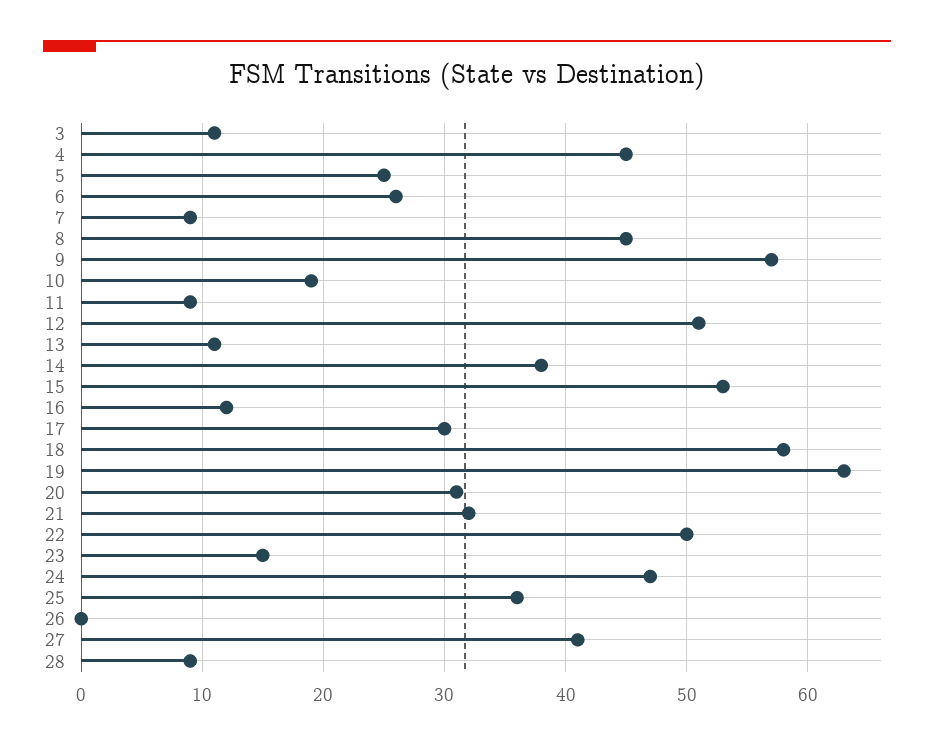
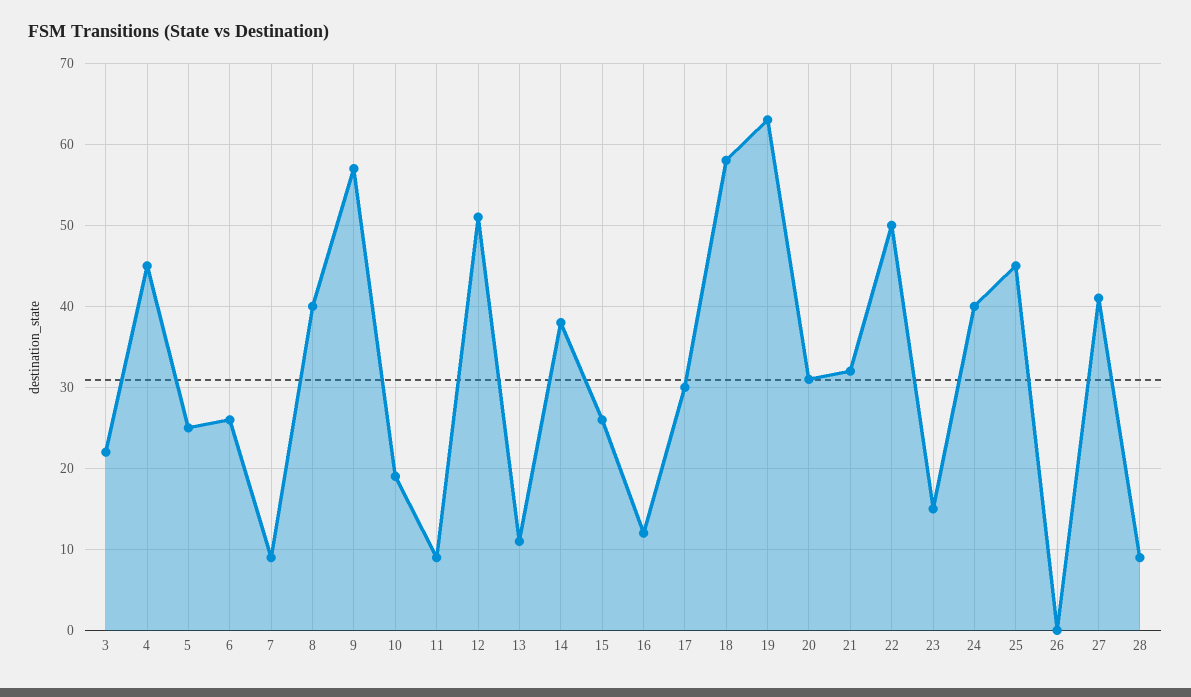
3: 11 -> 22
8: 45 -> 40
15: 53 -> 26
24: 47 -> 40
25: 36 -> 45

